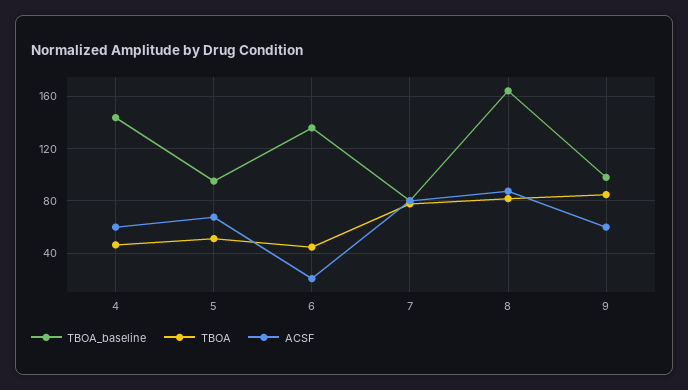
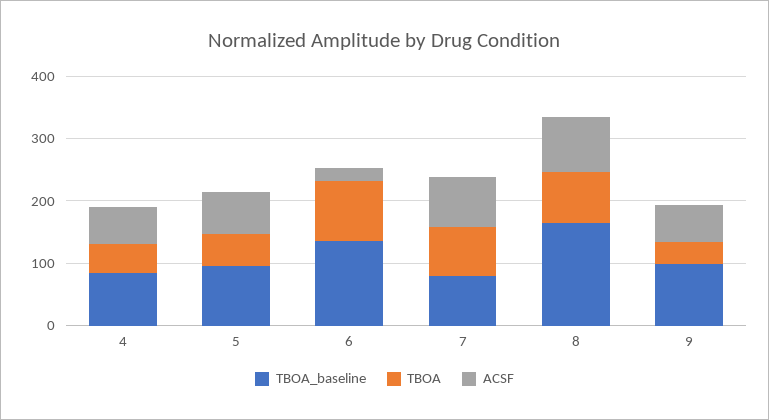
TBOA_baseline, 4: 145 -> 80
TBOA, 6: 45 -> 100
TBOA, 9: 85 -> 40

